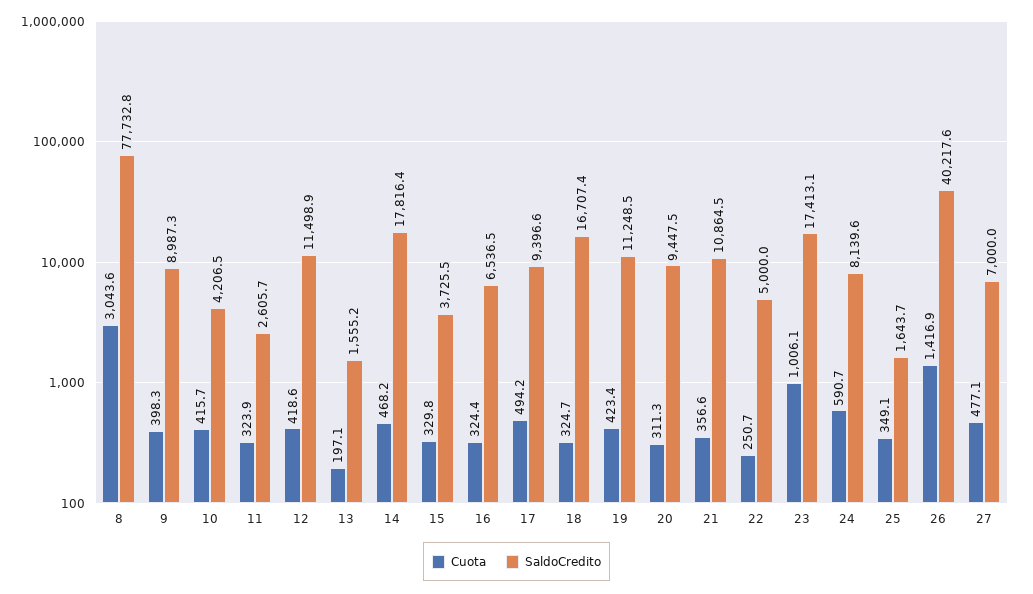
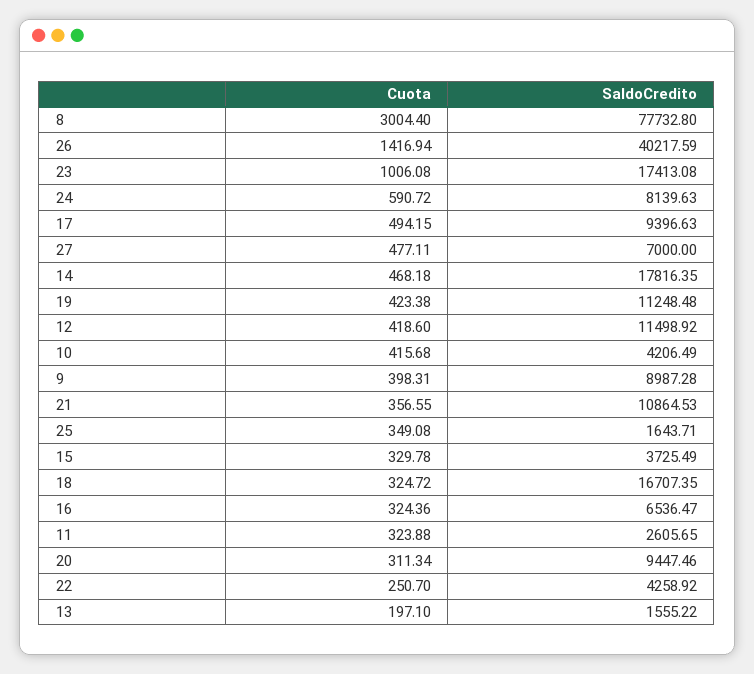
Cuota, 8: 3043.6 -> 3004.4
SaldoCredito, 22: 5000 -> 4258.92

